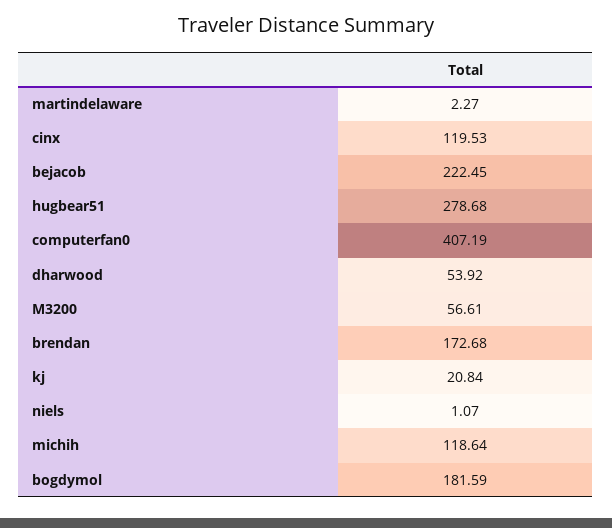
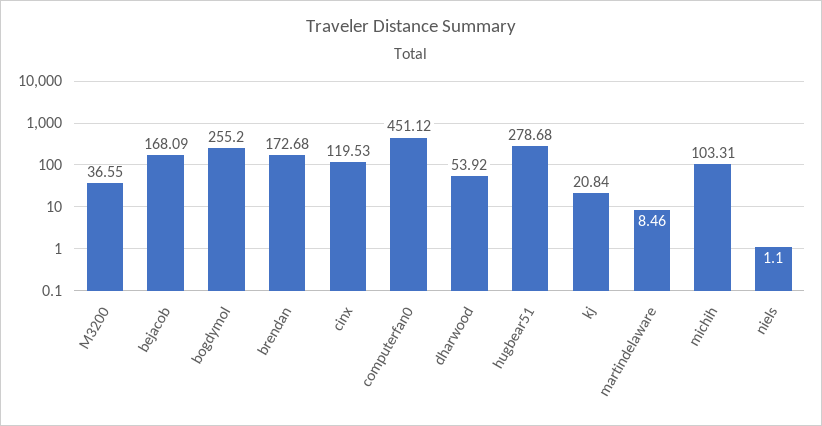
martindelaware: 2.27 -> 8.46
bejacob: 222.45 -> 168.09
computerfan0: 407.19 -> 451.12
M3200: 56.61 -> 36.55
niels: 1.07 -> 1.1
michih: 118.64 -> 103.31
bogdymol: 181.59 -> 255.2

